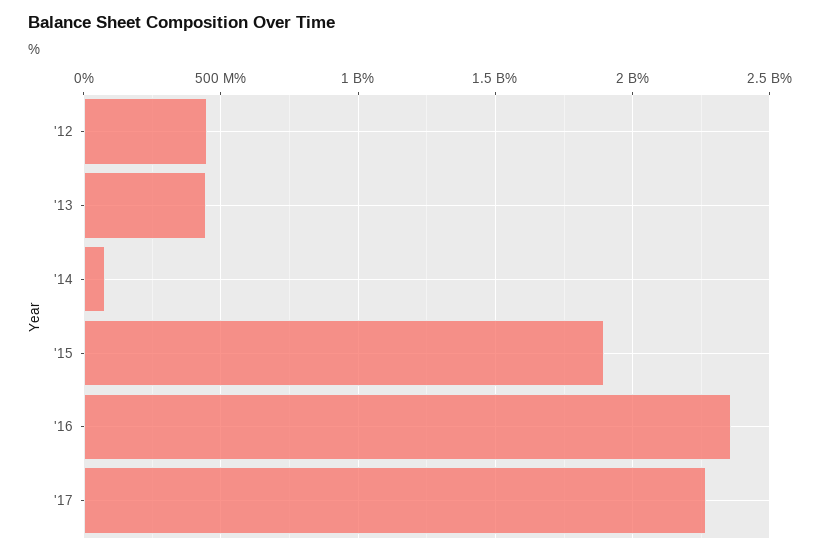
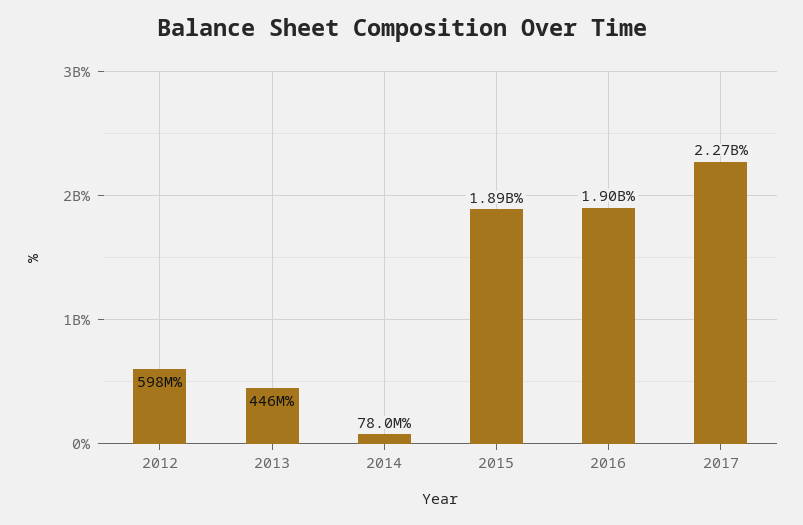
'12: 450000000 -> 598000000
'16: 2350000000 -> 1900000000

